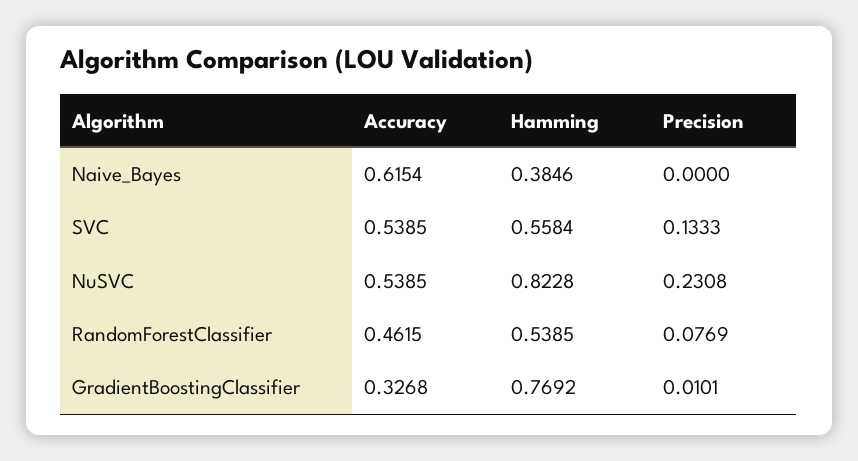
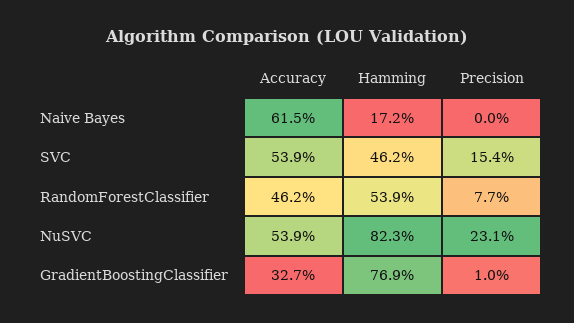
Hamming, Naive_Bayes: 0.3846 -> 0.172
Hamming, SVC: 0.5584 -> 0.462
Precision, SVC: 0.1333 -> 0.154

